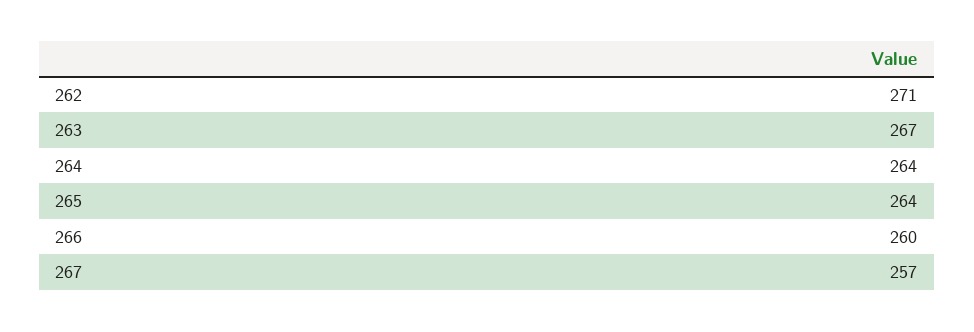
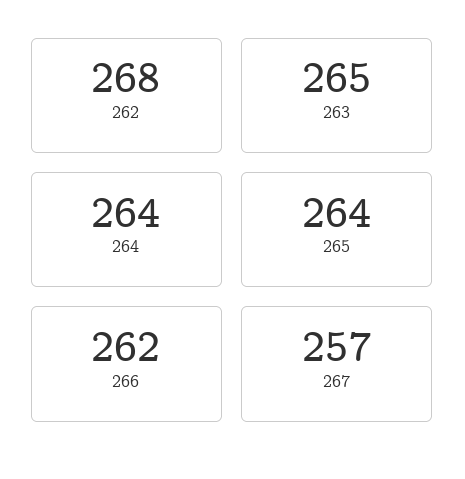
262: 271 -> 268
263: 267 -> 265
266: 260 -> 262

